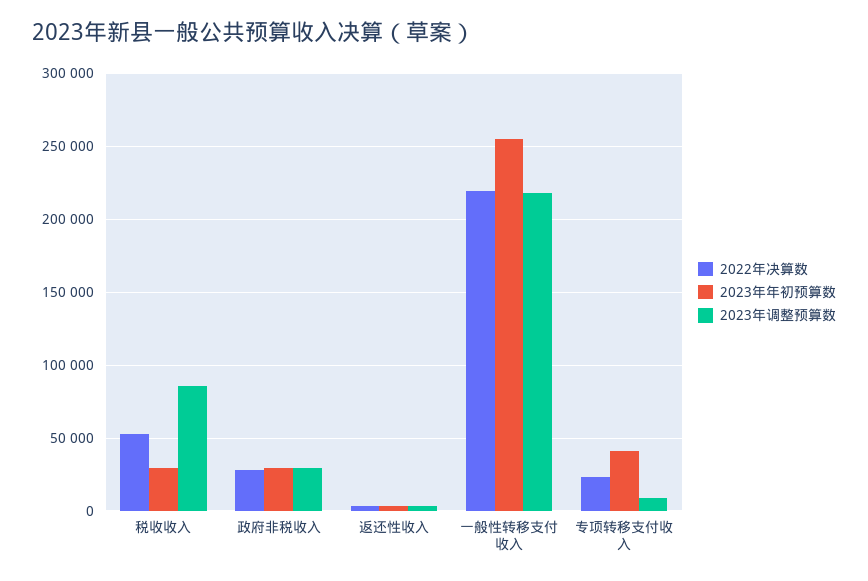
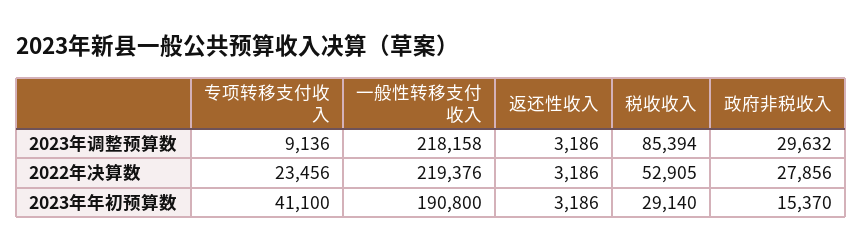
2023年年初预算数, 政府非税收入: 30000 -> 15370
2023年年初预算数, 一般性转移支付收入: 255000 -> 190800

